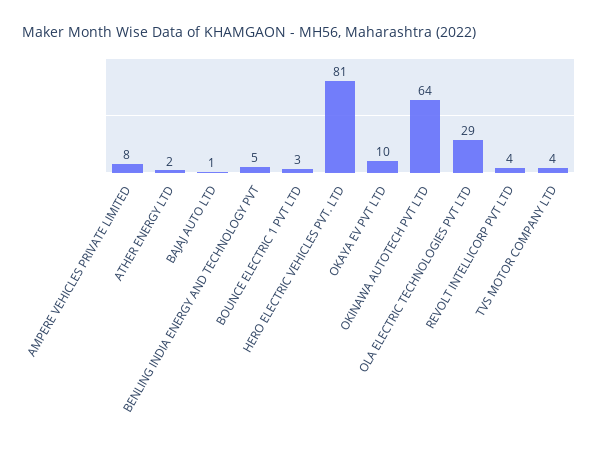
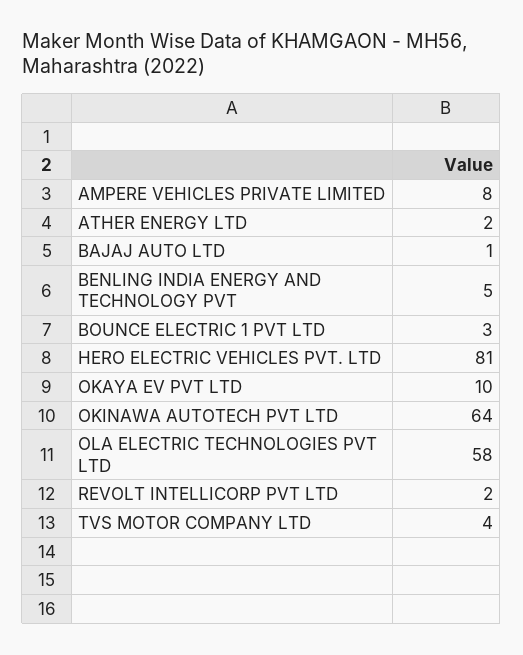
OLA ELECTRIC TECHNOLOGIES PVT LTD: 29 -> 58
REVOLT INTELLICORP PVT LTD: 4 -> 2

